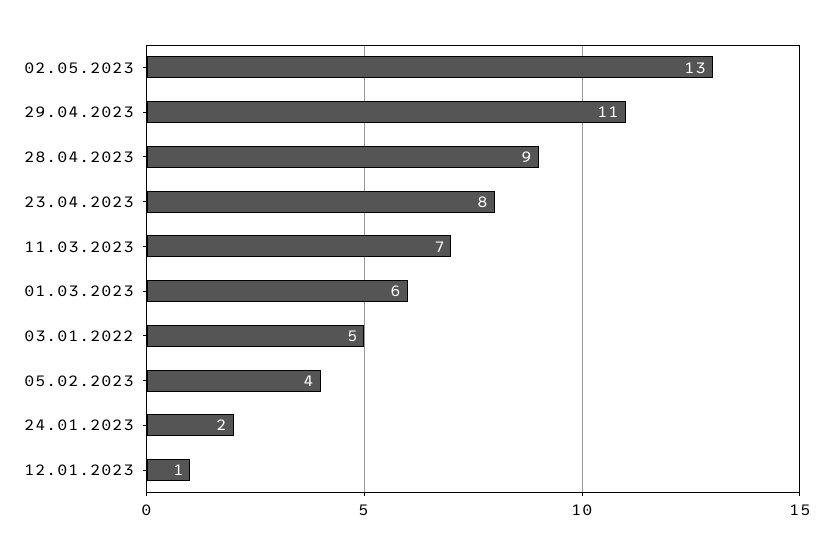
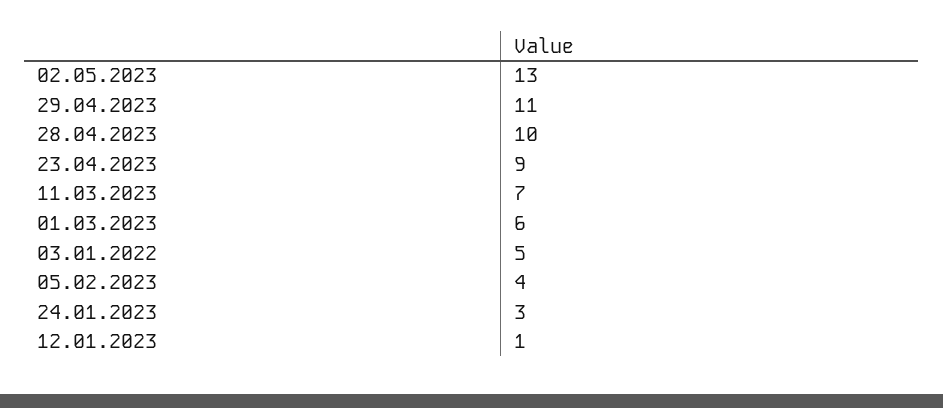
28.04.2023: 9 -> 10
23.04.2023: 8 -> 9
24.01.2023: 2 -> 3

